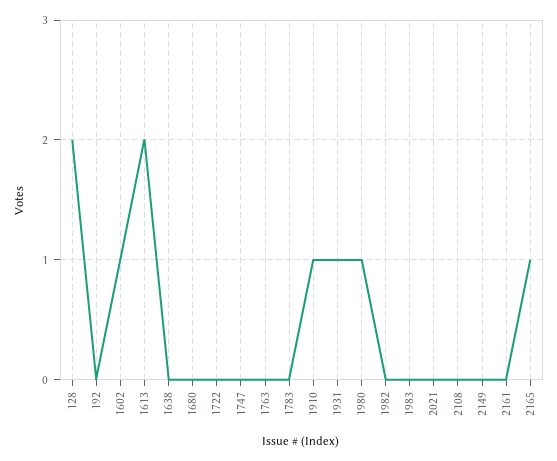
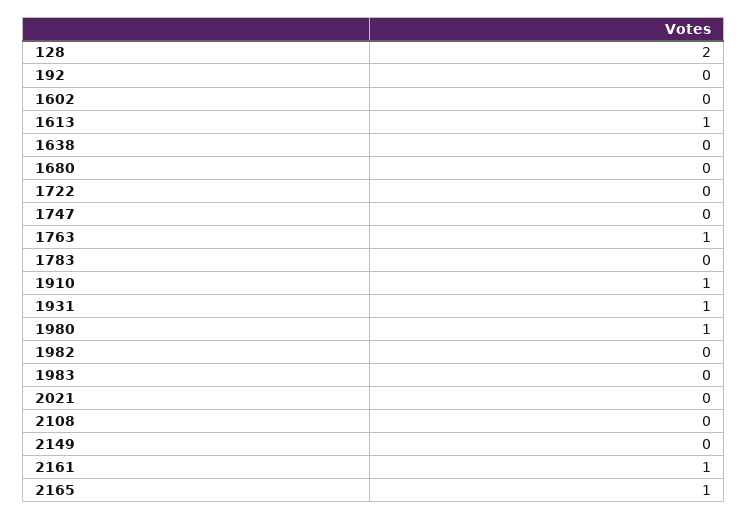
1602: 1 -> 0
1613: 2 -> 1
1763: 0 -> 1
2161: 0 -> 1

